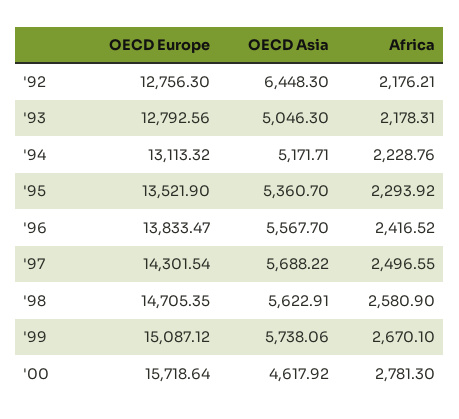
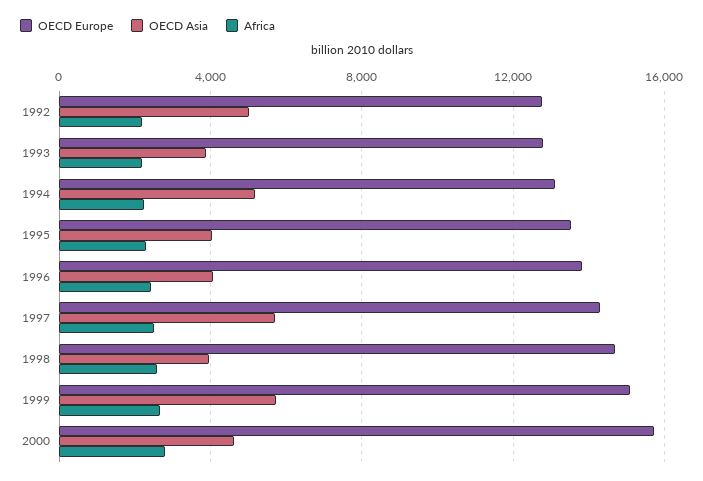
OECD Asia, '92: 6448.3 -> 5000
OECD Asia, '93: 5046.3 -> 4000
OECD Asia, '95: 5360.7 -> 4000
OECD Asia, '96: 5567.7 -> 4000
OECD Asia, '98: 5622.91 -> 4000

